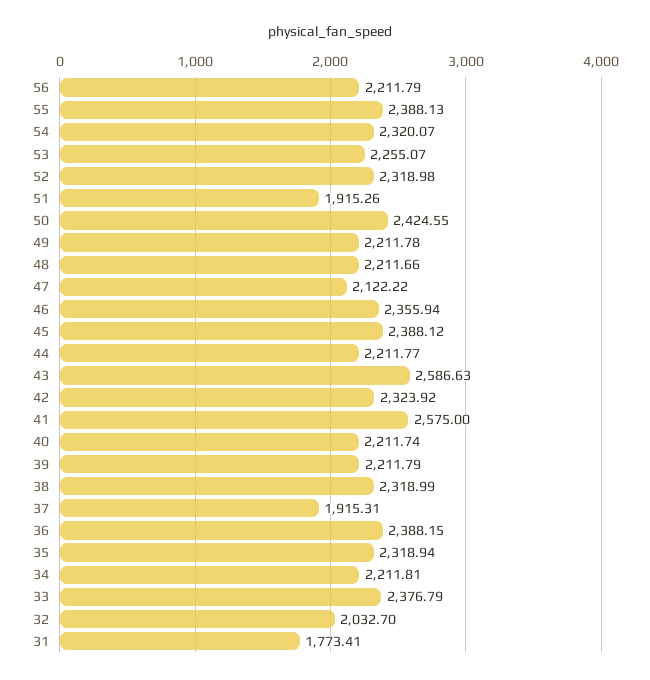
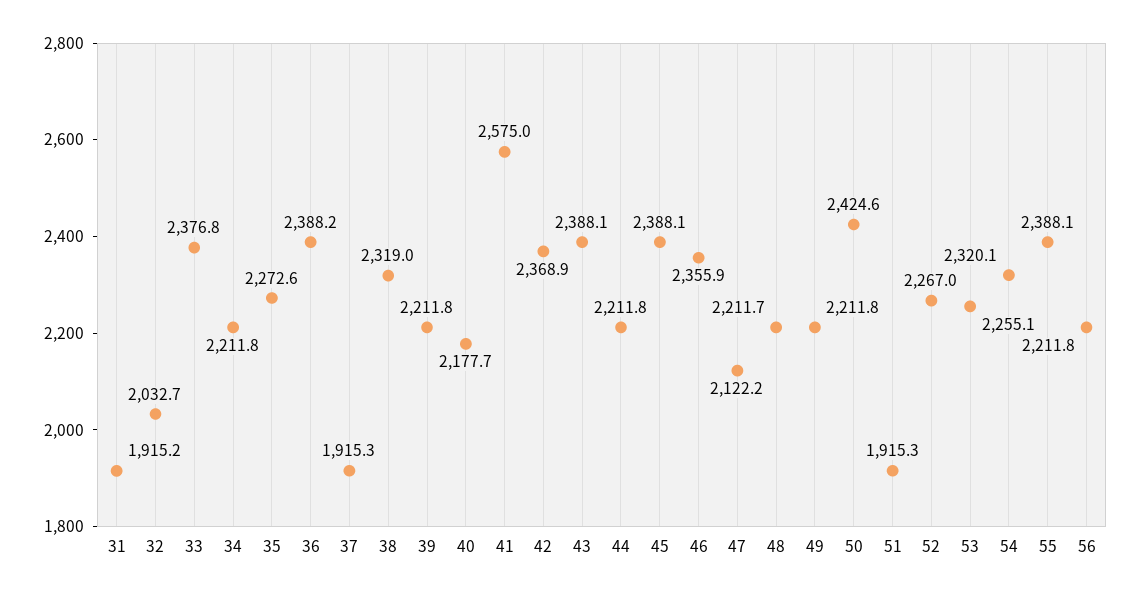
52: 2318.98 -> 2267
43: 2586.63 -> 2388.1
42: 2323.92 -> 2368.9
40: 2211.74 -> 2177.7
35: 2318.94 -> 2272.6
31: 1773.41 -> 1915.2

